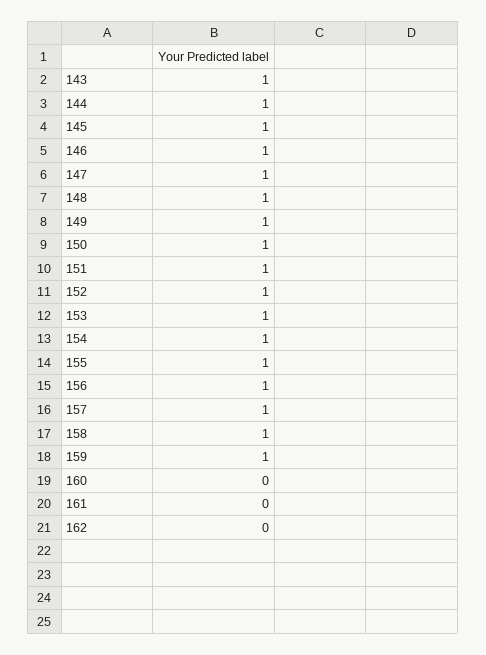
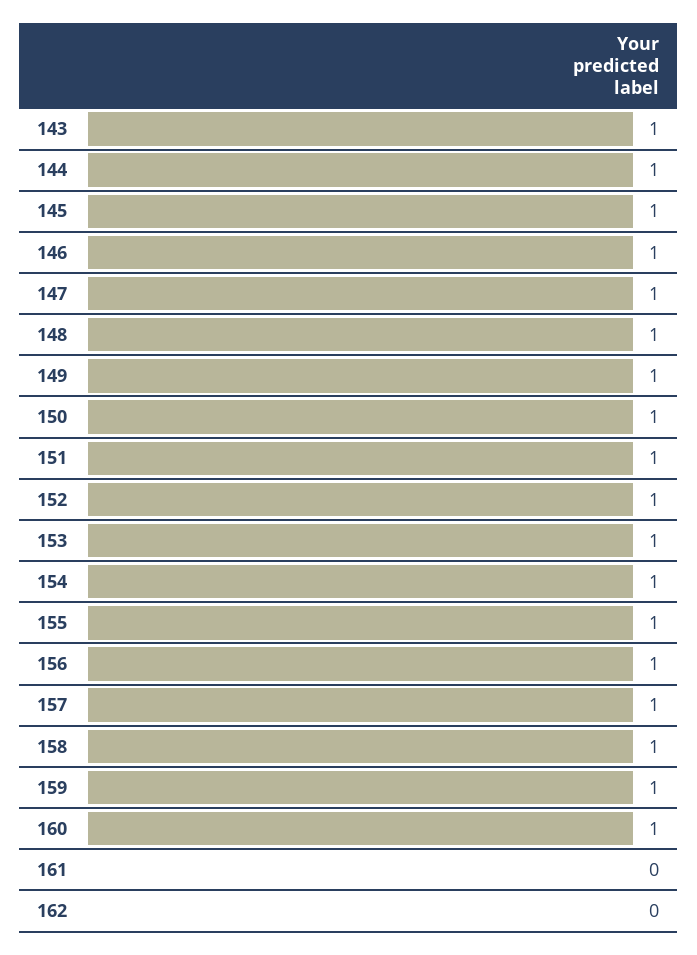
160: 0 -> 1

